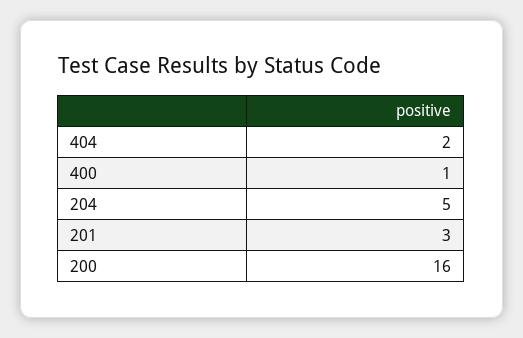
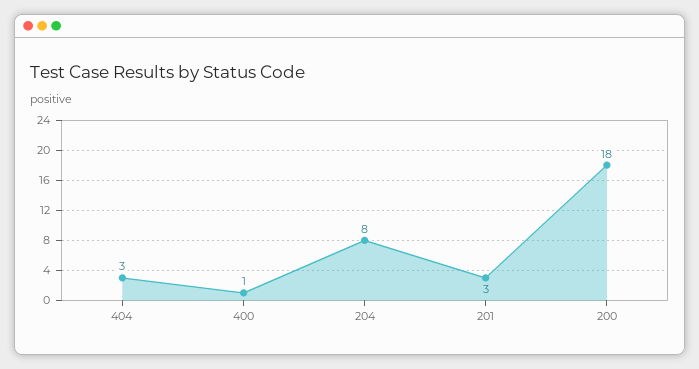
404: 2 -> 3
204: 5 -> 8
200: 16 -> 18

